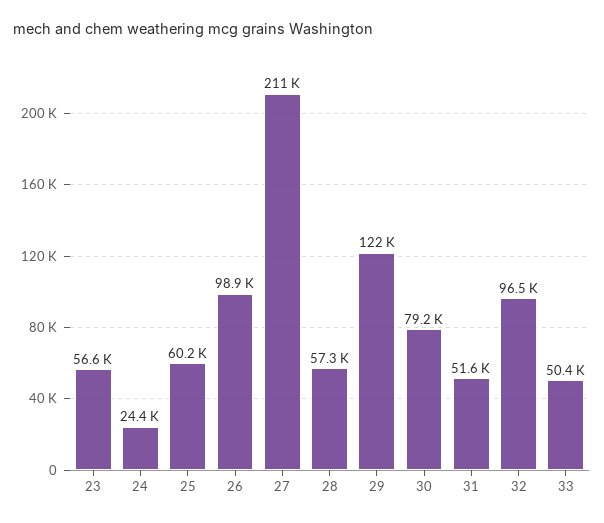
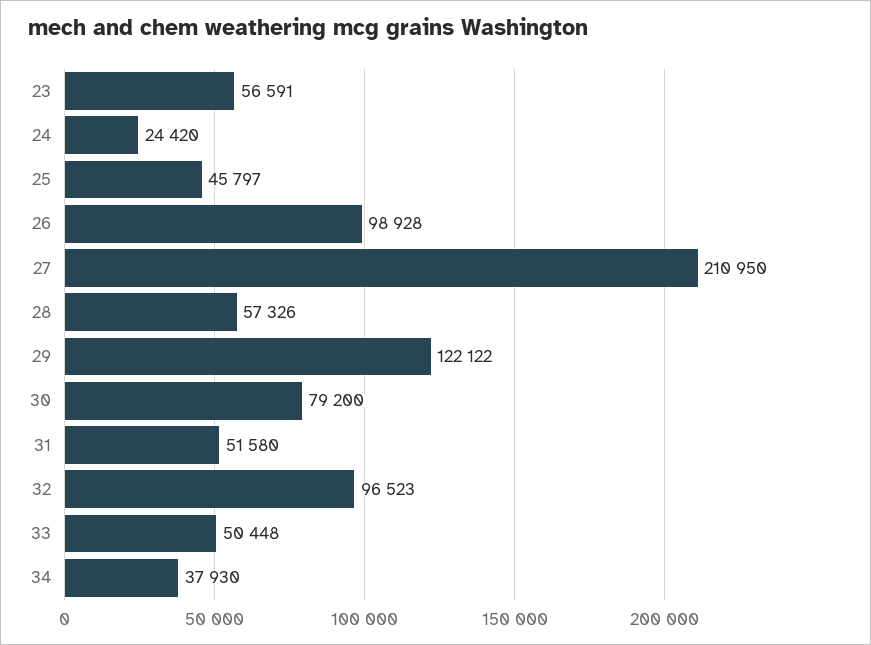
25: 60200 -> 45797
34: none -> 37930

